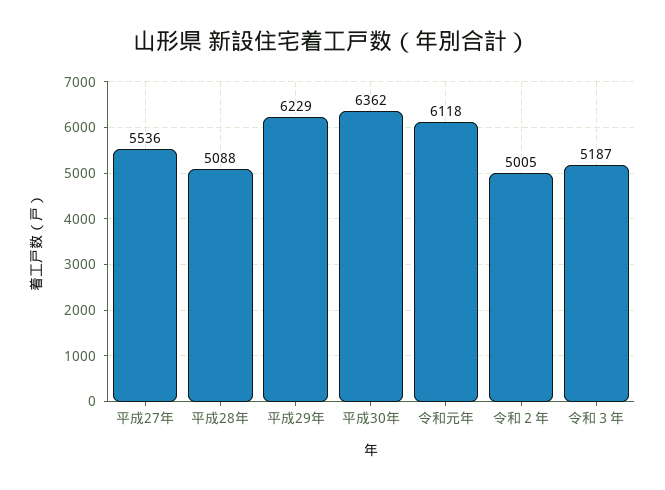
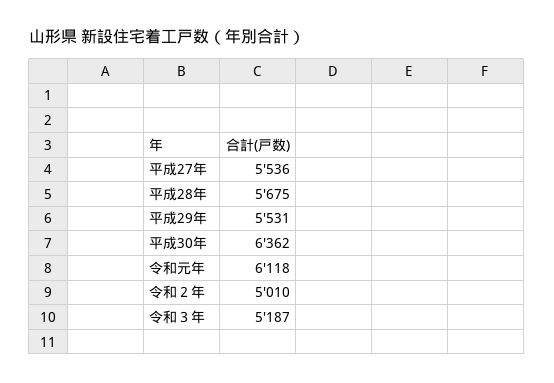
平成28年: 5088 -> 5675
平成29年: 6229 -> 5531
令和２年: 5005 -> 5010

